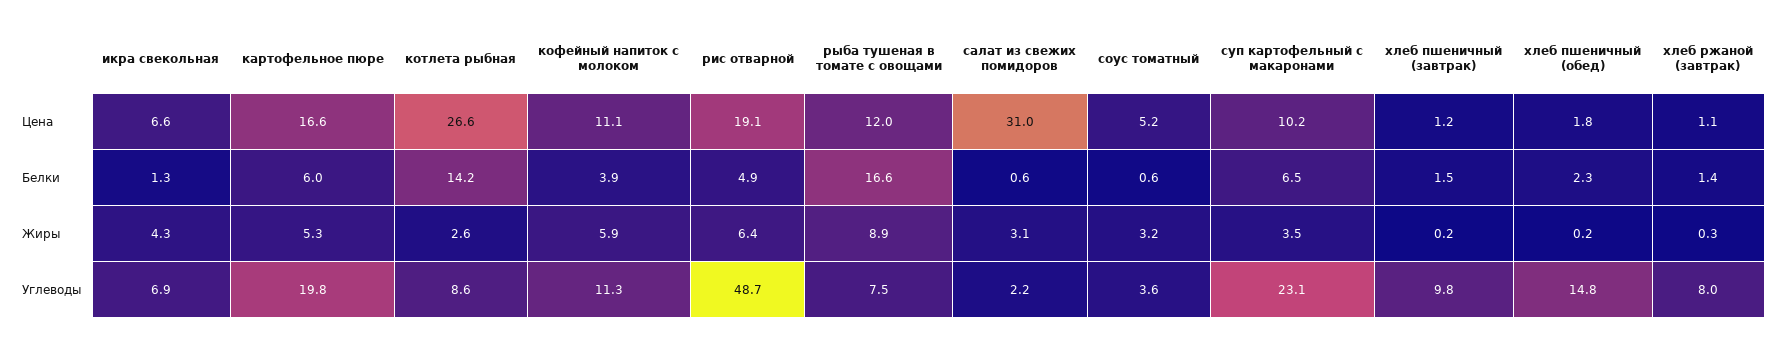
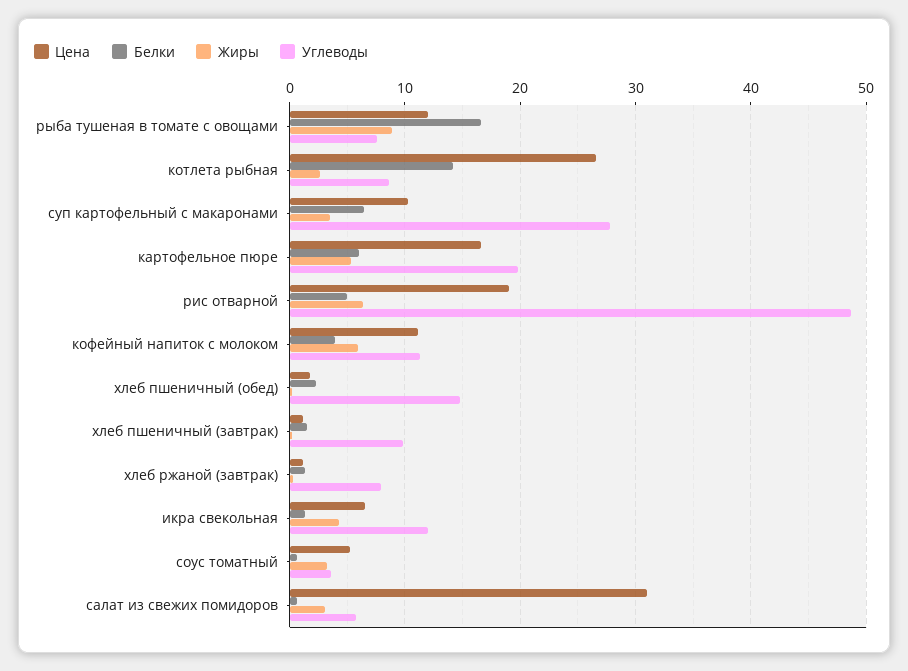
Углеводы, икра свекольная: 6.9 -> 12
Углеводы, салат из свежих помидоров: 2.2 -> 6
Углеводы, суп картофельный с макаронами: 23.1 -> 28

